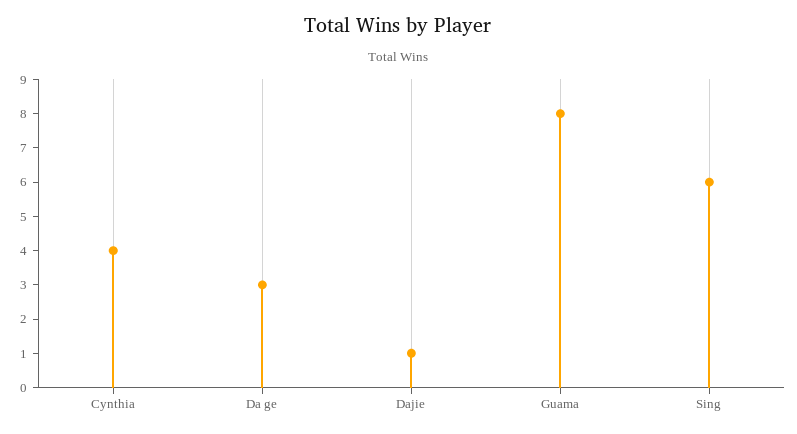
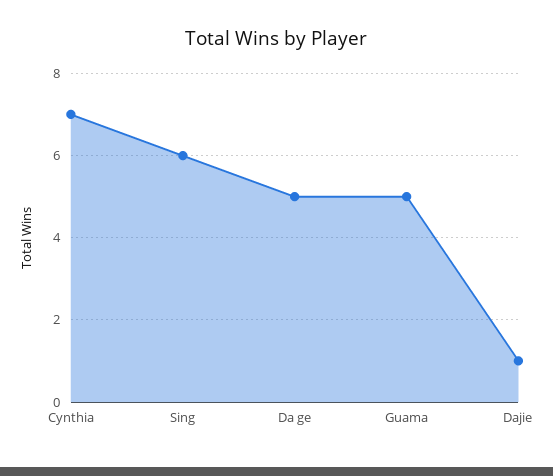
Cynthia: 4 -> 7
Da ge: 3 -> 5
Guama: 8 -> 5

